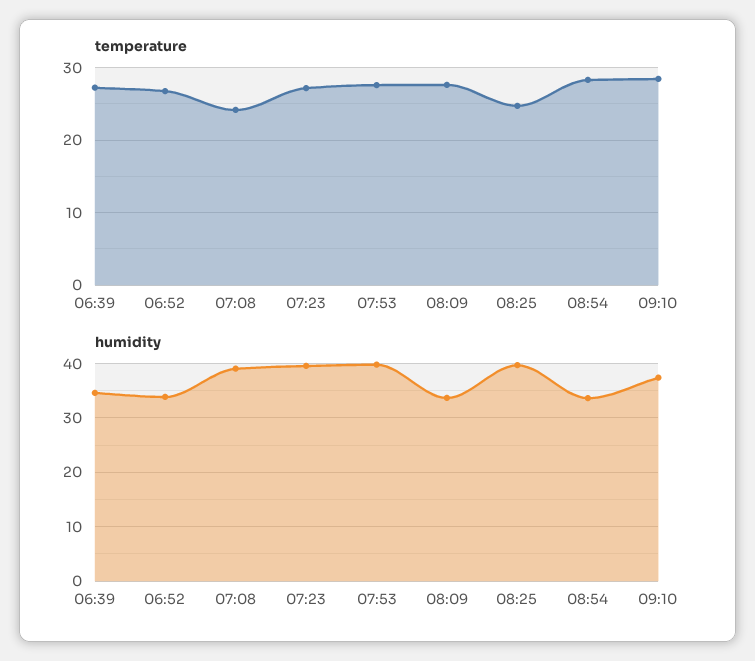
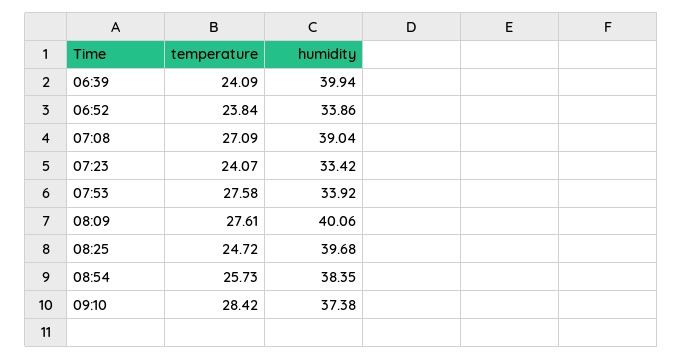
temperature, 06:39: 27 -> 24.09
temperature, 06:52: 27 -> 23.84
temperature, 07:08: 24 -> 27.09
temperature, 07:23: 27 -> 24.07
temperature, 08:54: 28 -> 25.73
humidity, 06:39: 34 -> 39.94
humidity, 07:23: 40 -> 33.42
humidity, 07:53: 40 -> 33.92
humidity, 08:09: 34 -> 40.06
humidity, 08:54: 34 -> 38.35

